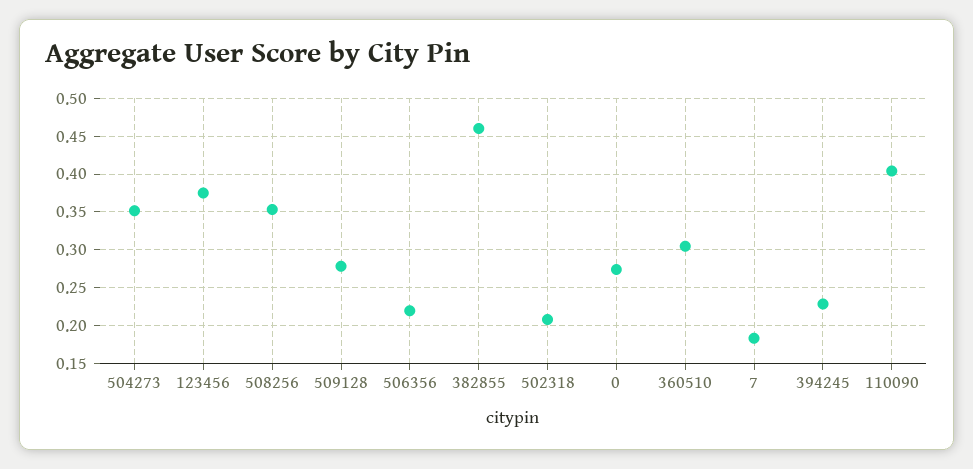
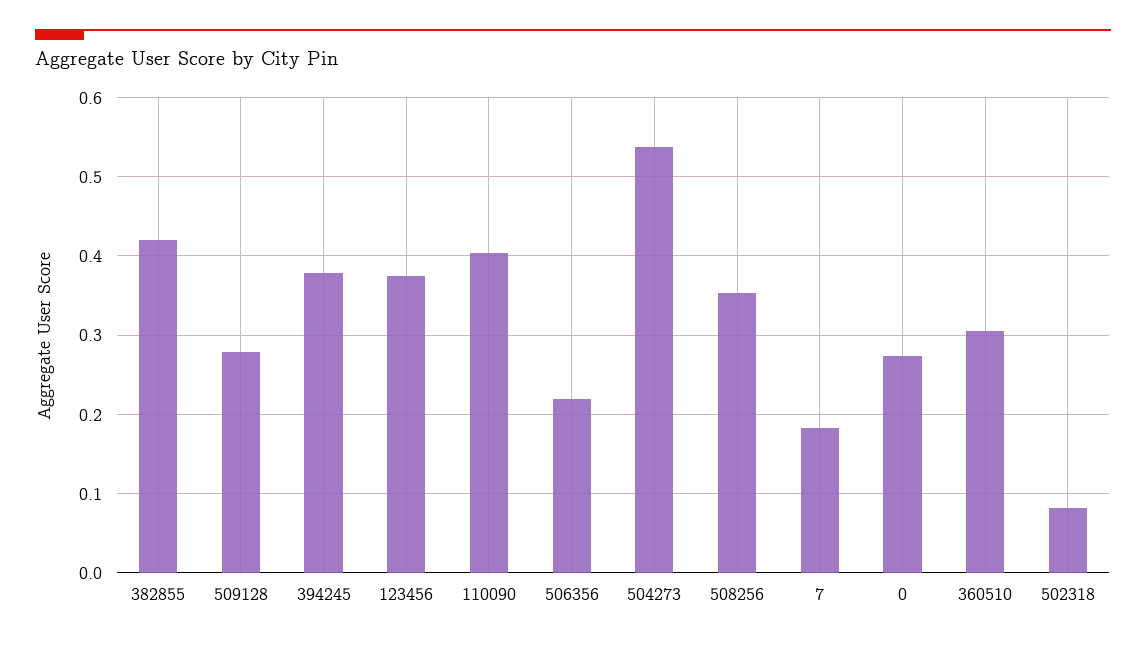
504273: 0.35 -> 0.54
382855: 0.46 -> 0.42
502318: 0.21 -> 0.08
394245: 0.23 -> 0.38

